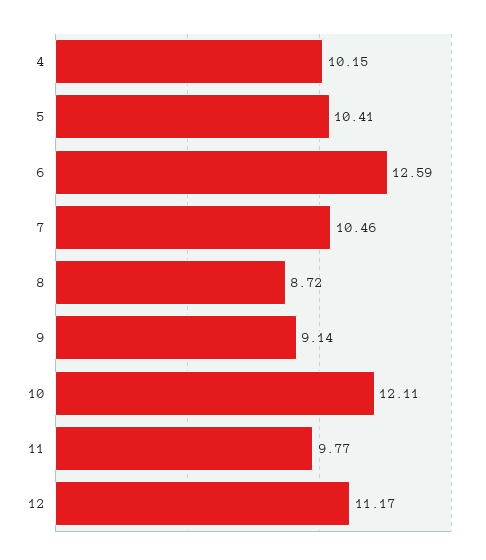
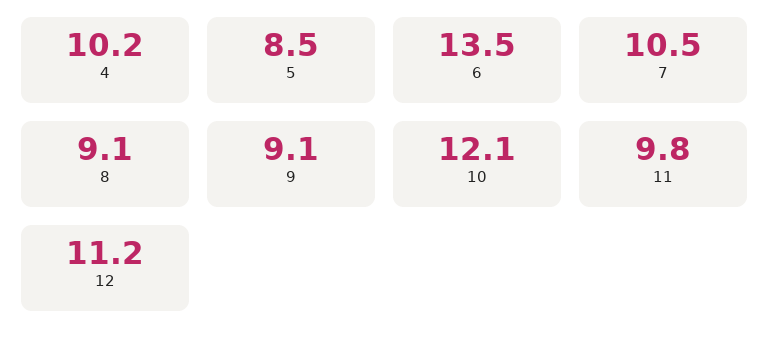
5: 10.41 -> 8.5
6: 12.59 -> 13.5
8: 8.72 -> 9.1

